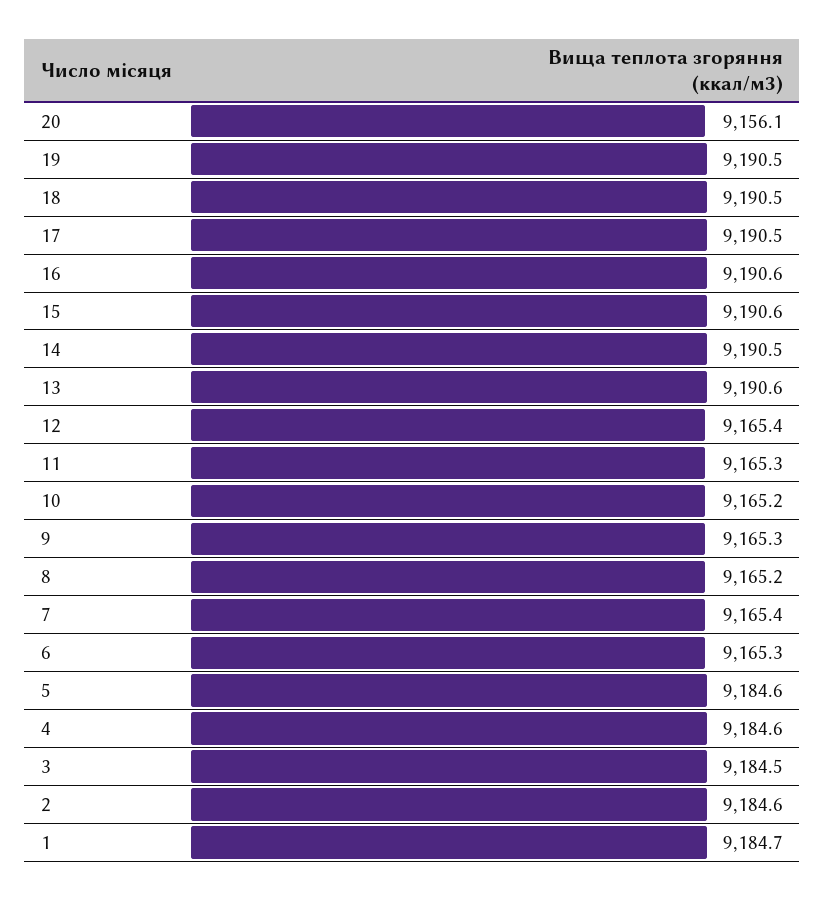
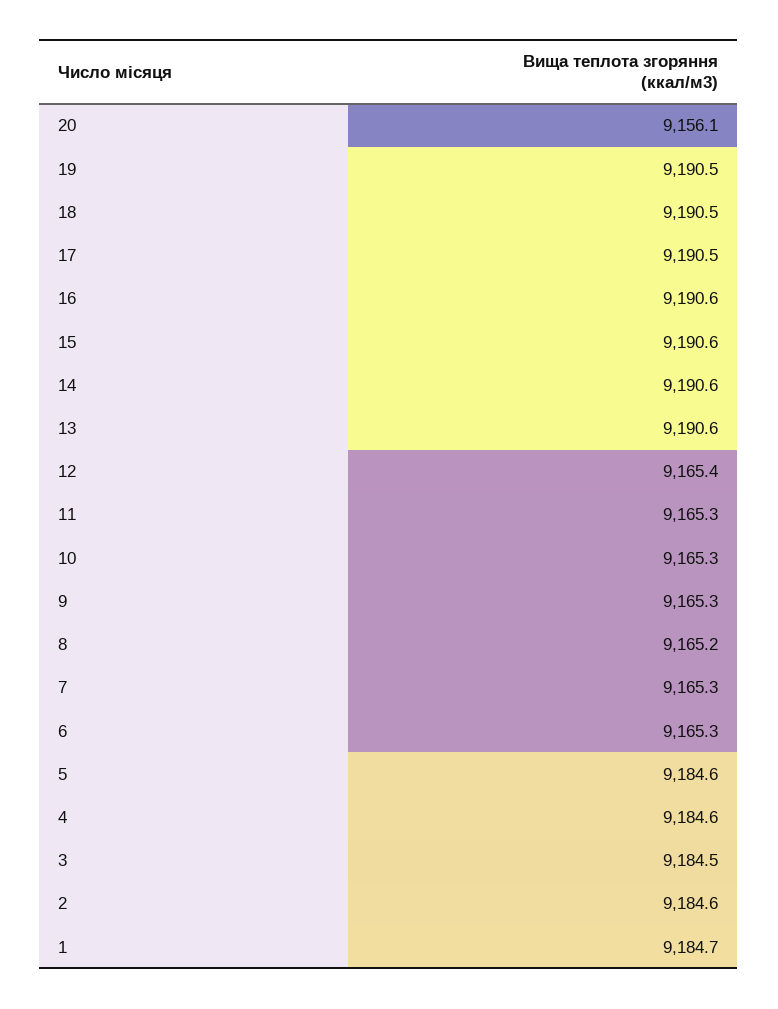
14: 9190.5 -> 9190.6
10: 9165.2 -> 9165.3
7: 9165.4 -> 9165.3

